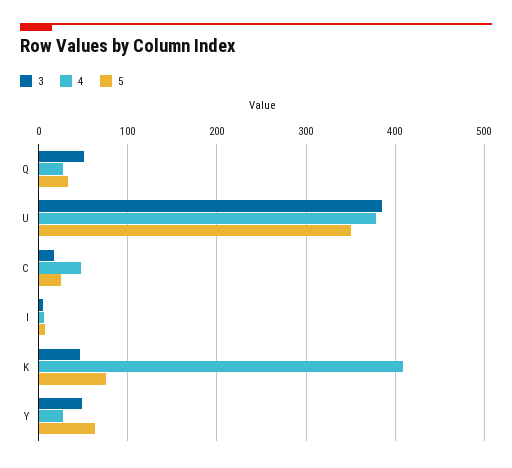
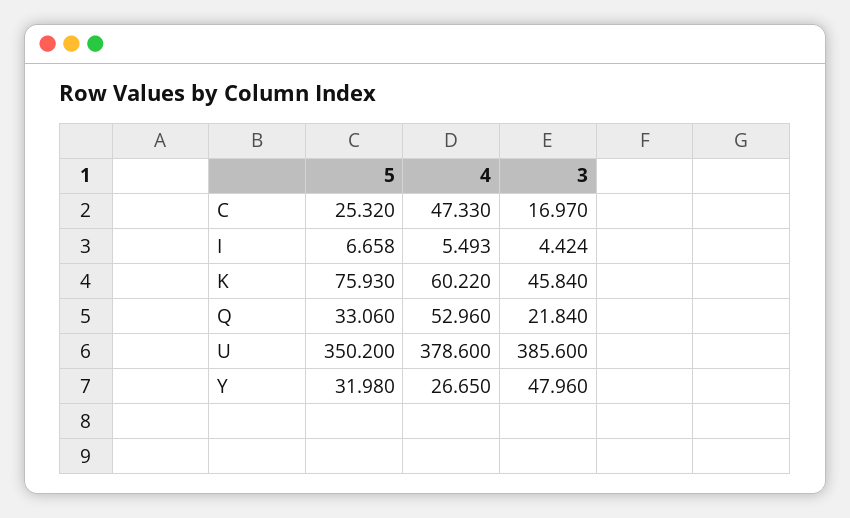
3, Q: 50 -> 21.84
4, Q: 30 -> 52.96
4, K: 410 -> 60.22
5, Y: 60 -> 31.98

